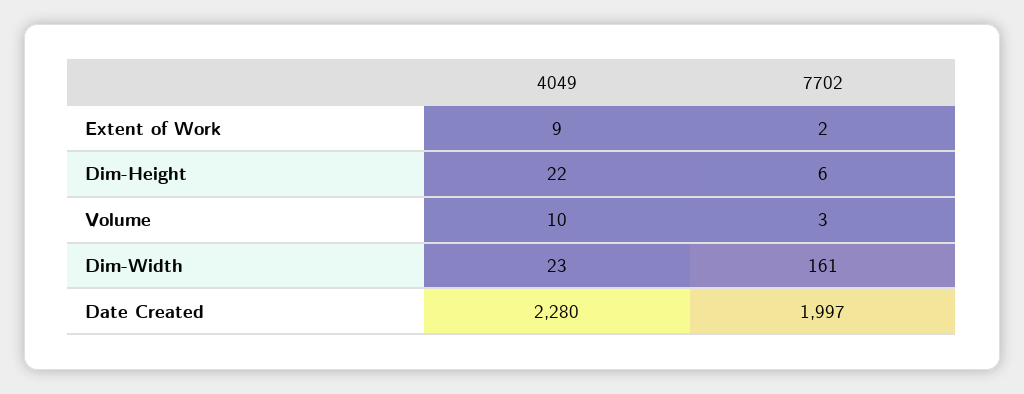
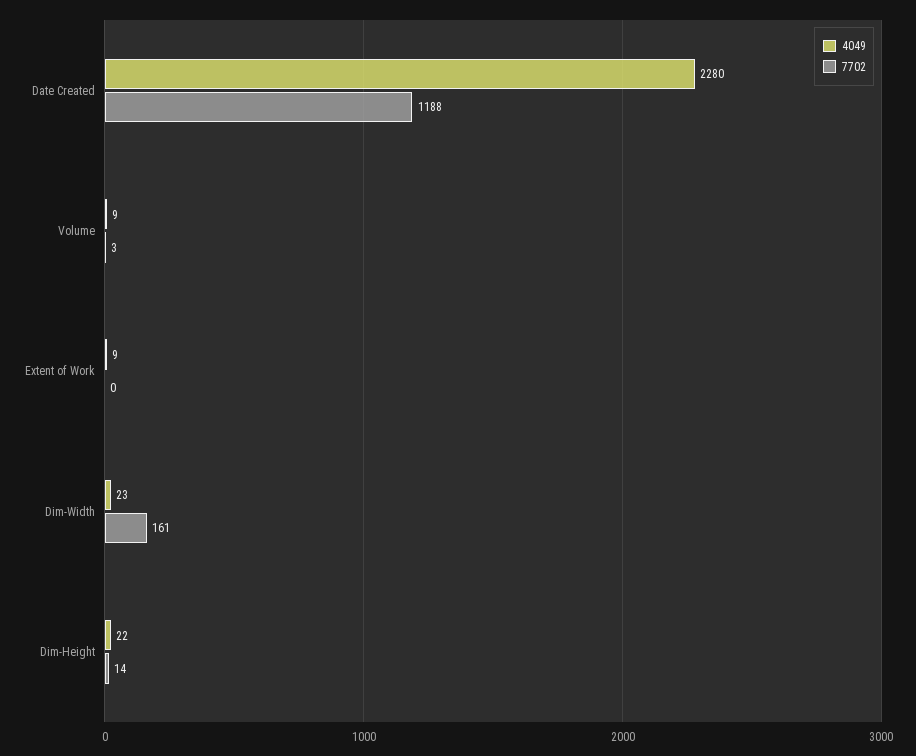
7702, Extent of Work: 2 -> 0
7702, Dim-Height: 6 -> 14
4049, Volume: 10 -> 9
7702, Date Created: 1997 -> 1188

